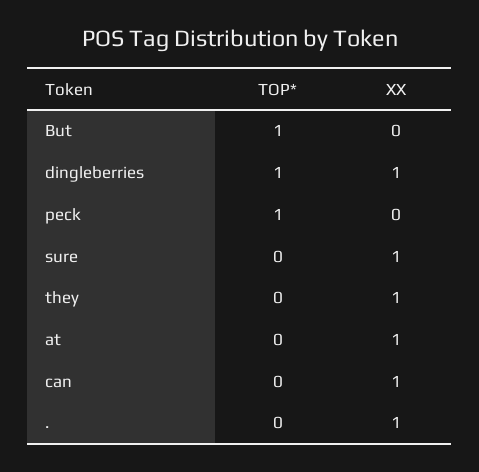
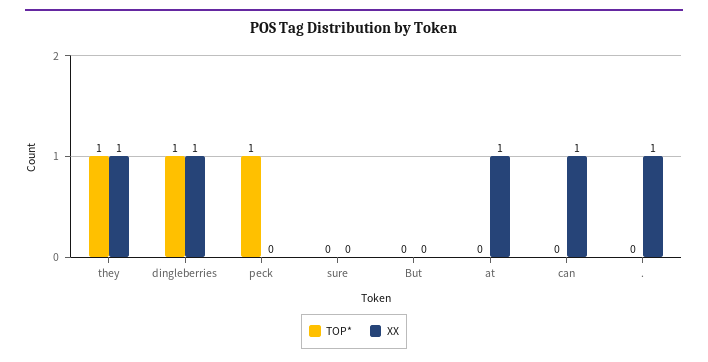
TOP*, But: 1 -> 0
XX, sure: 1 -> 0
TOP*, they: 0 -> 1

